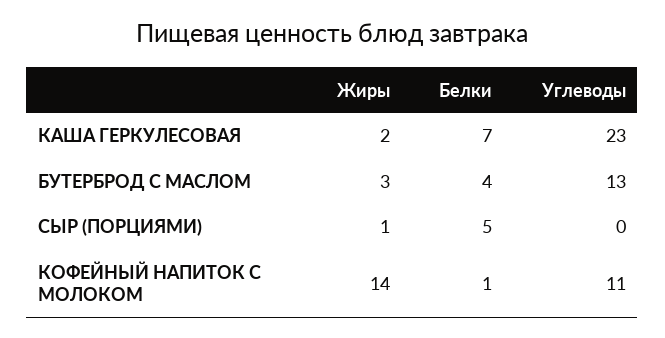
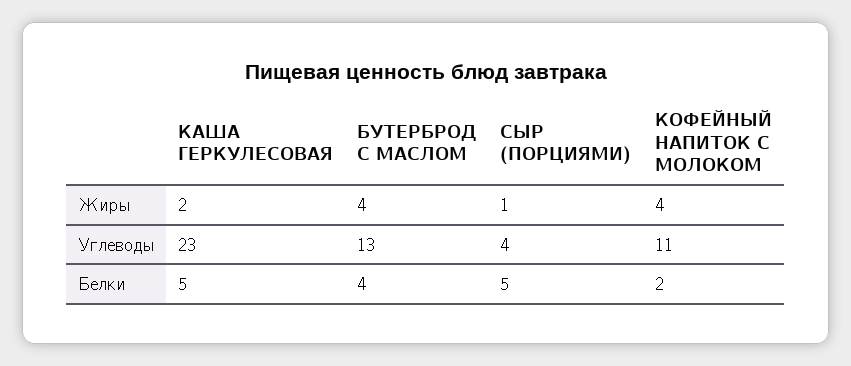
Белки, КАША ГЕРКУЛЕСОВАЯ: 7 -> 5
Жиры, БУТЕРБРОД С МАСЛОМ: 3 -> 4
Углеводы, СЫР (ПОРЦИЯМИ): 0 -> 4
Жиры, КОФЕЙНЫЙ НАПИТОК С МОЛОКОМ: 14 -> 4
Белки, КОФЕЙНЫЙ НАПИТОК С МОЛОКОМ: 1 -> 2

